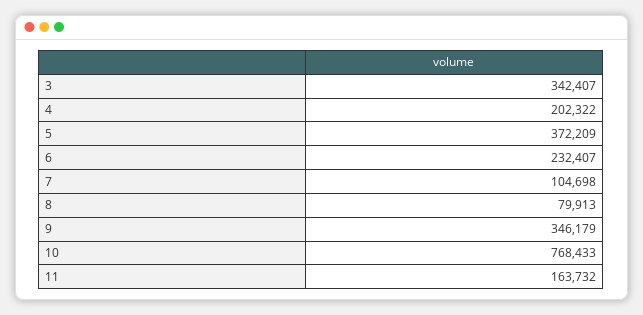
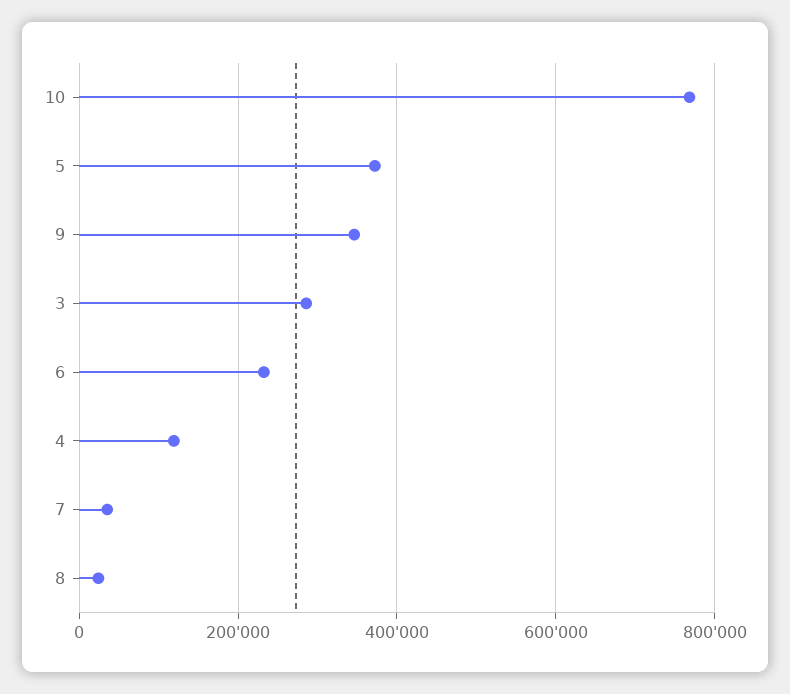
3: 342407 -> 280000
4: 202322 -> 120000
7: 104698 -> 40000
8: 79913 -> 20000
11: 163732 -> none

